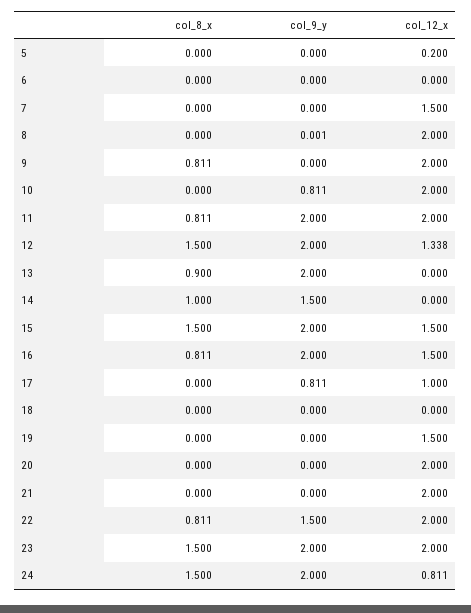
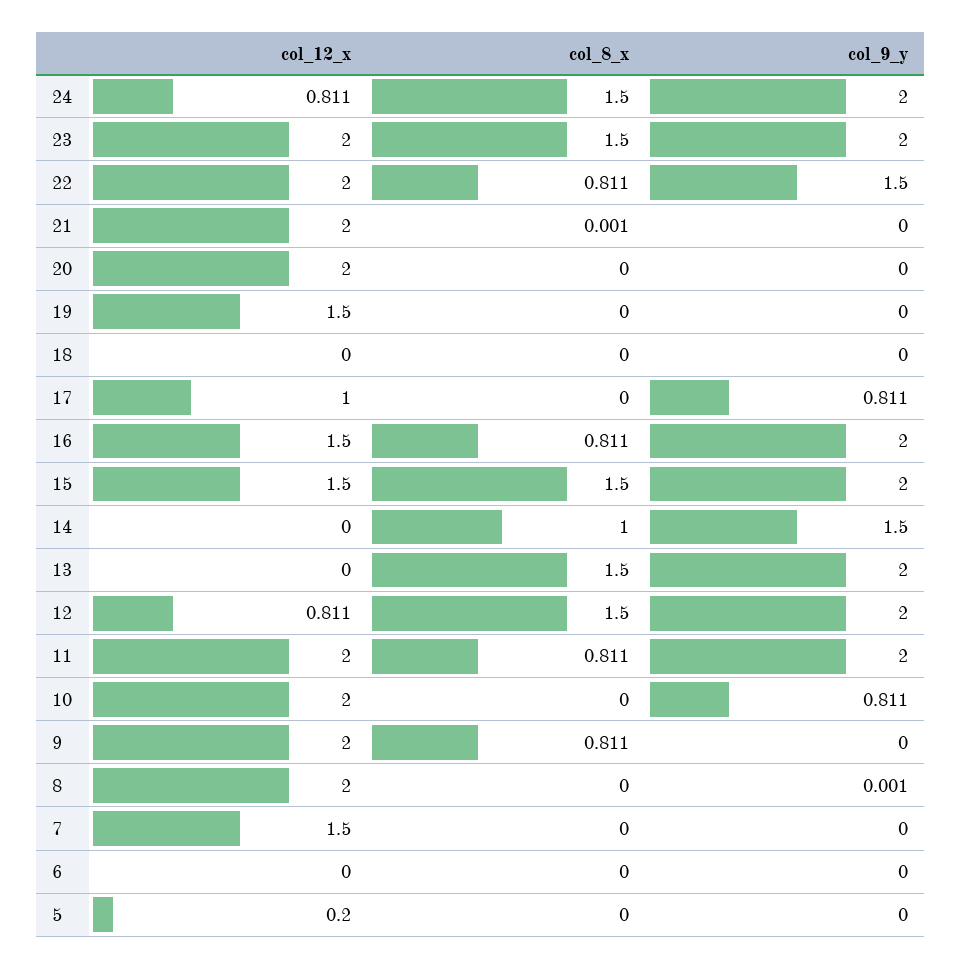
col_12_x, 12: 1.338 -> 0.811
col_8_x, 13: 0.9 -> 1.5
col_8_x, 21: 0 -> 0.001

